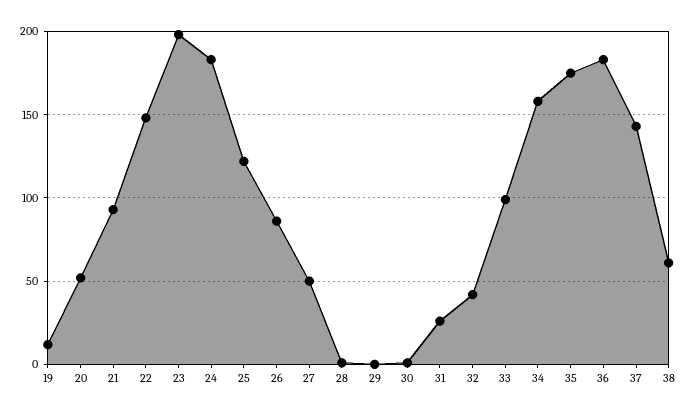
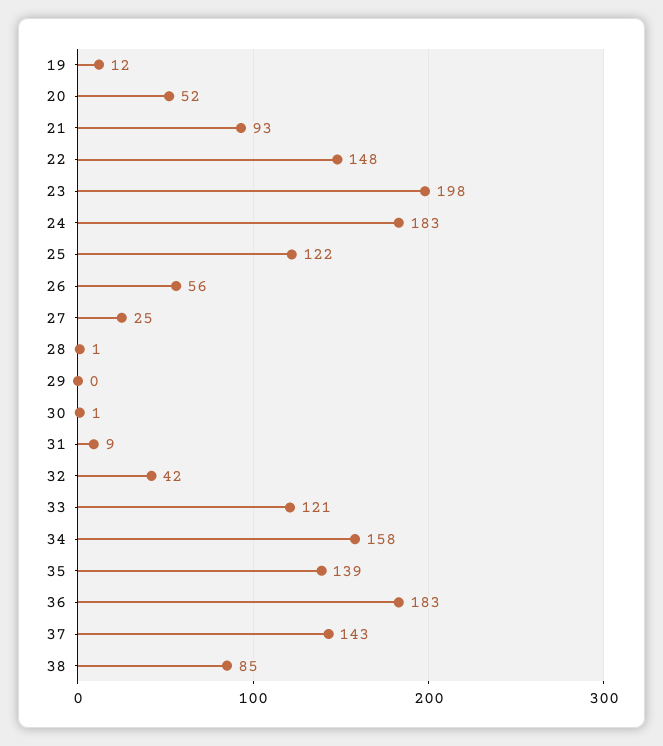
26: 85 -> 56
27: 50 -> 25
31: 25 -> 9
33: 100 -> 121
35: 175 -> 139
38: 60 -> 85

